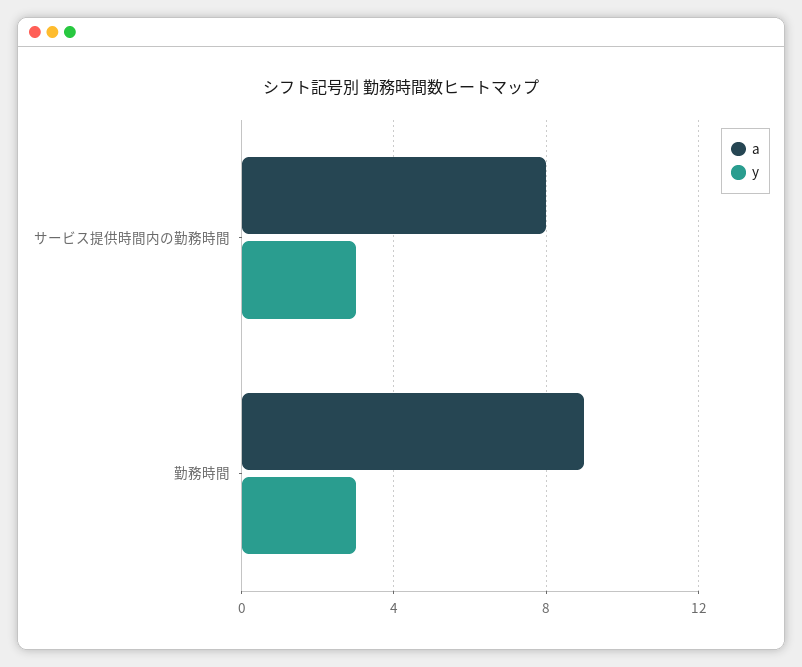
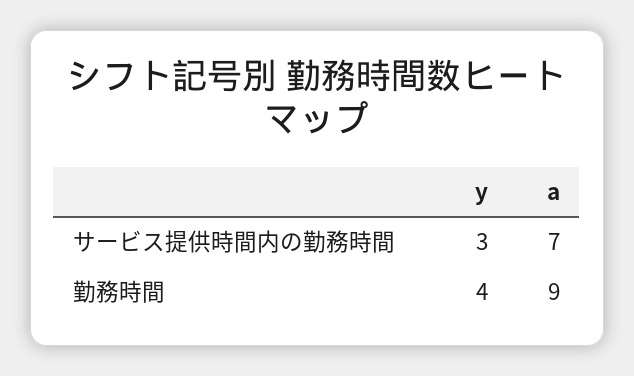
a, サービス提供時間内の勤務時間: 8 -> 7
y, 勤務時間: 3 -> 4

